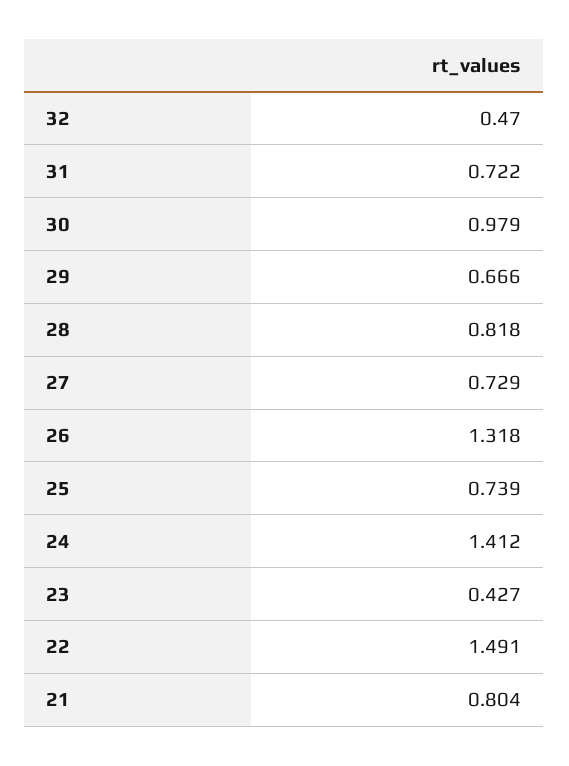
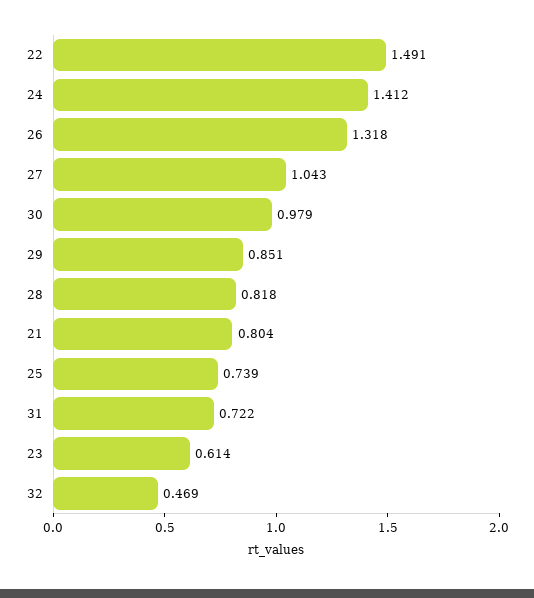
32: 0.47 -> 0.469
29: 0.666 -> 0.851
27: 0.729 -> 1.043
23: 0.427 -> 0.614

